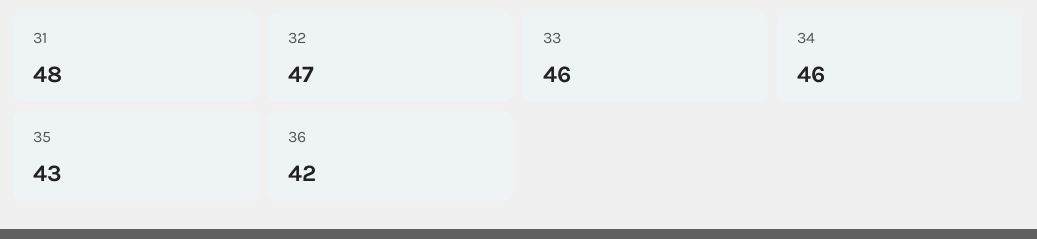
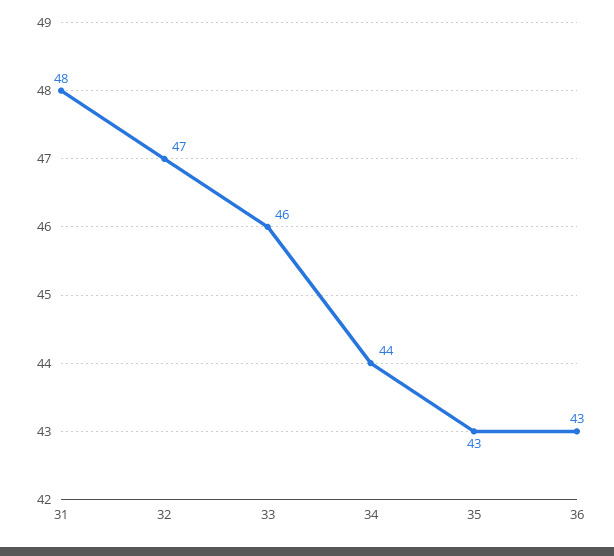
34: 46 -> 44
36: 42 -> 43

